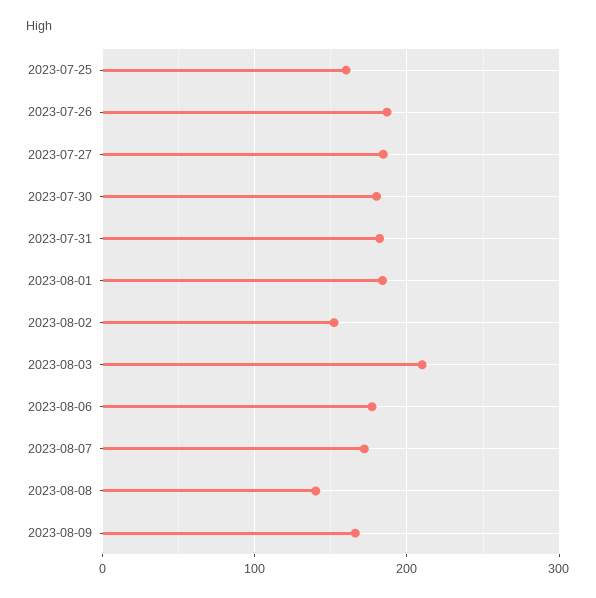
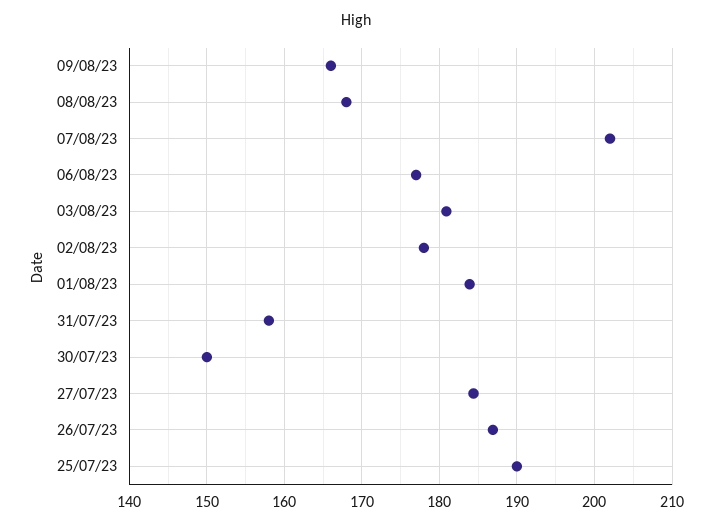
2023-07-25: 160 -> 190
2023-07-30: 180 -> 150
2023-07-31: 180 -> 158
2023-08-02: 150 -> 178
2023-08-03: 210 -> 181
2023-08-07: 170 -> 202
2023-08-08: 140 -> 168

